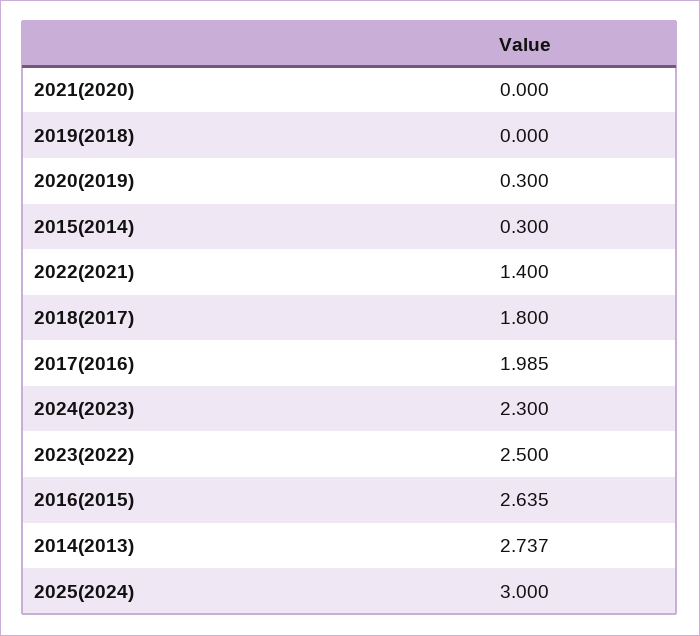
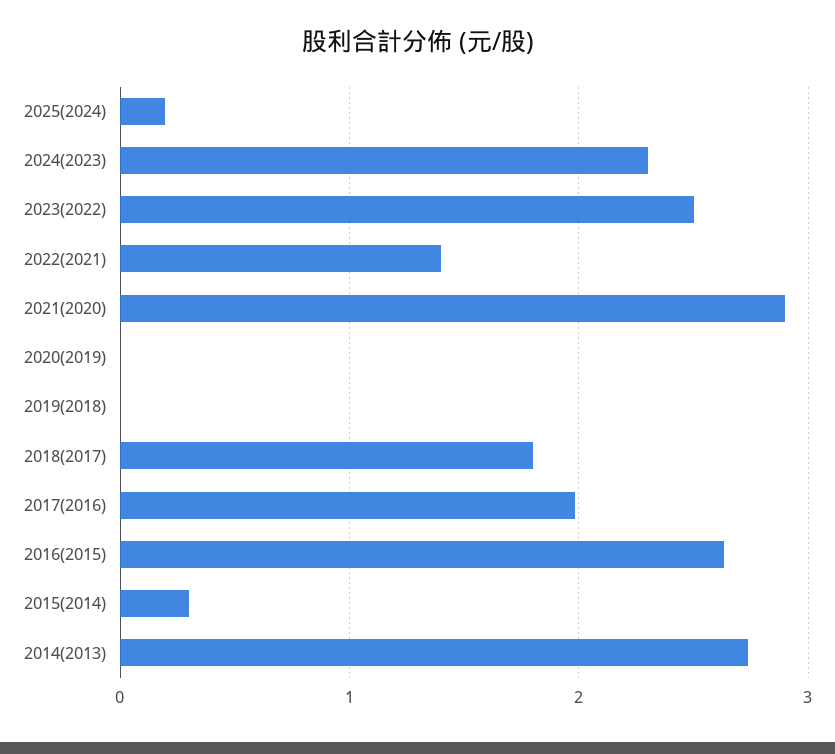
2021(2020): 0 -> 2.9
2020(2019): 0.3 -> 0
2025(2024): 3 -> 0.2

